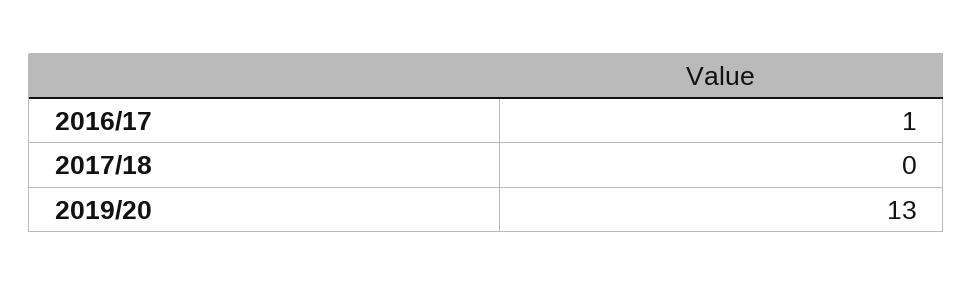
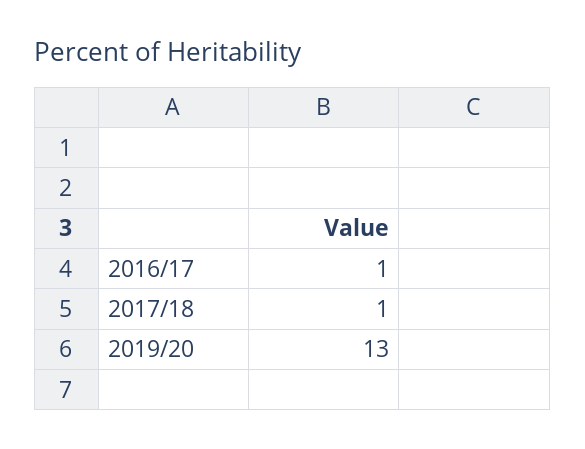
2017/18: 0 -> 1

